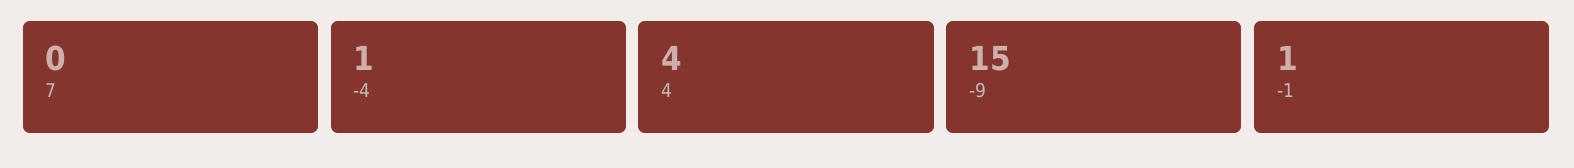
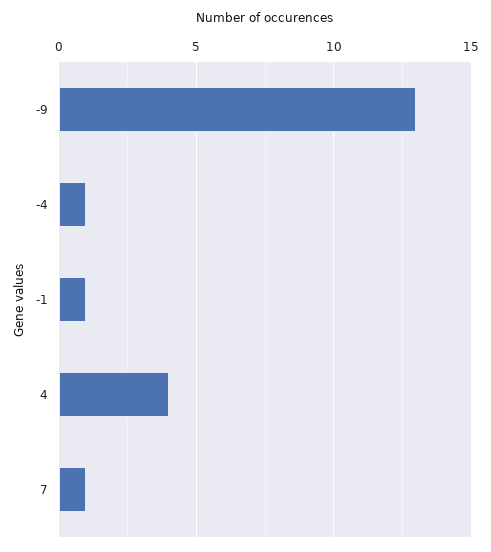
7: 0 -> 1
-9: 15 -> 13

